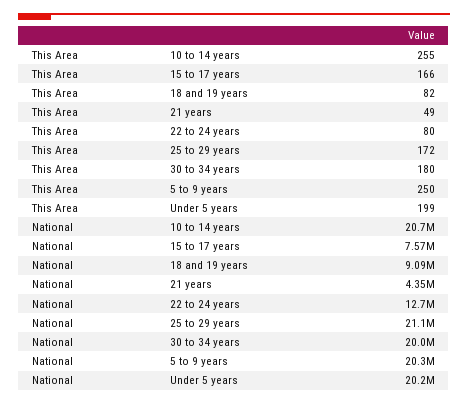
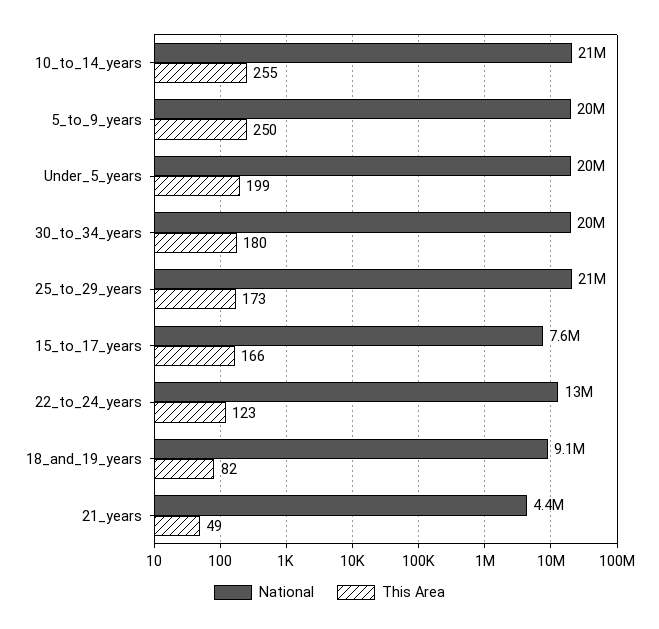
This Area, 22 to 24 years: 80 -> 123
This Area, 25 to 29 years: 172 -> 173

